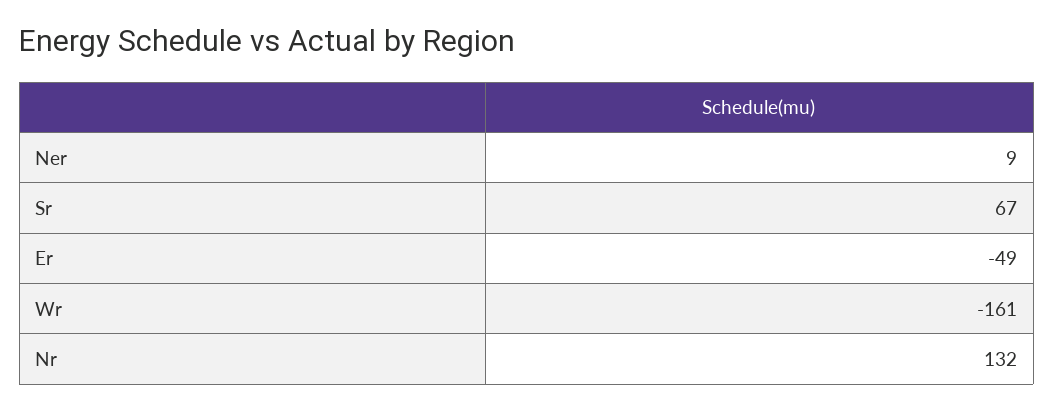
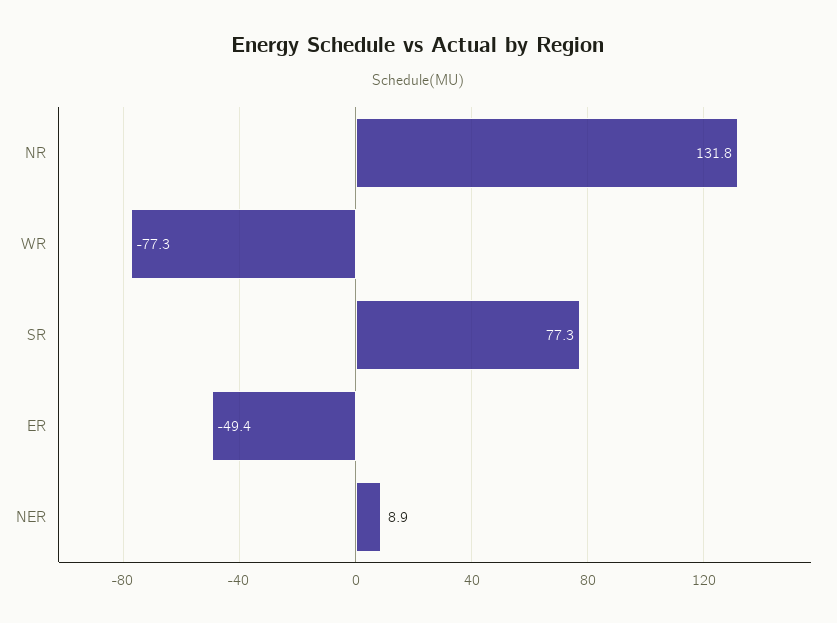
Sr: 67 -> 77.3
Wr: -161 -> -77.3

